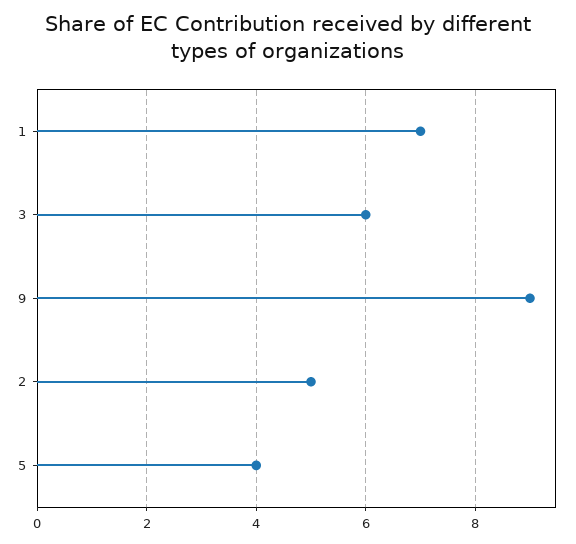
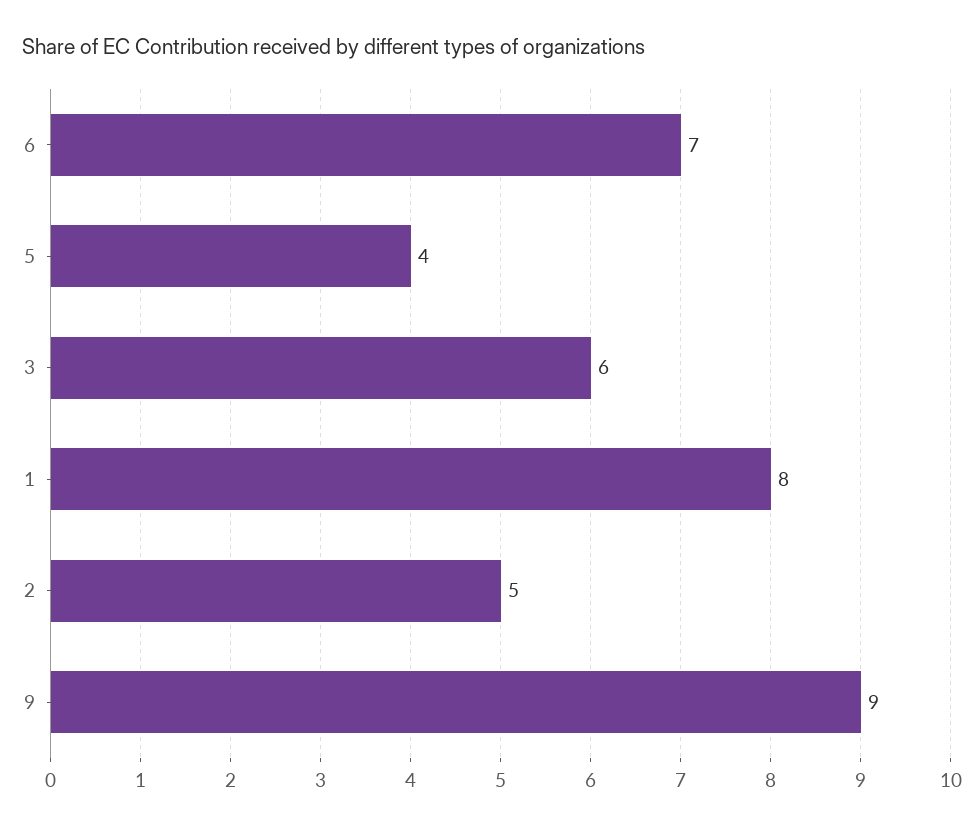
1: 7 -> 8
6: none -> 7

